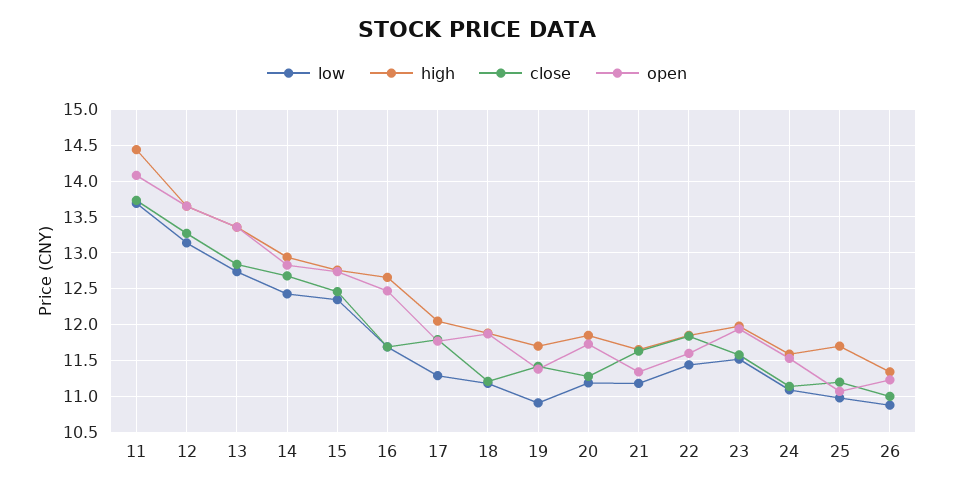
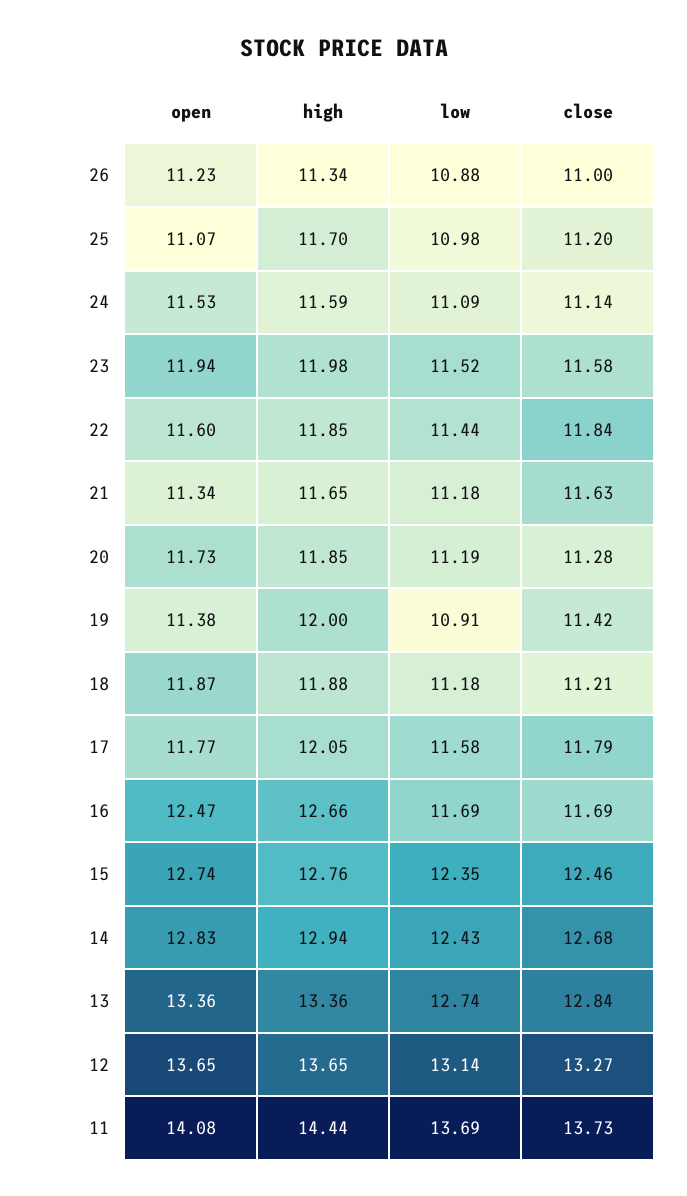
low, 17: 11.3 -> 11.58
high, 19: 11.7 -> 12

